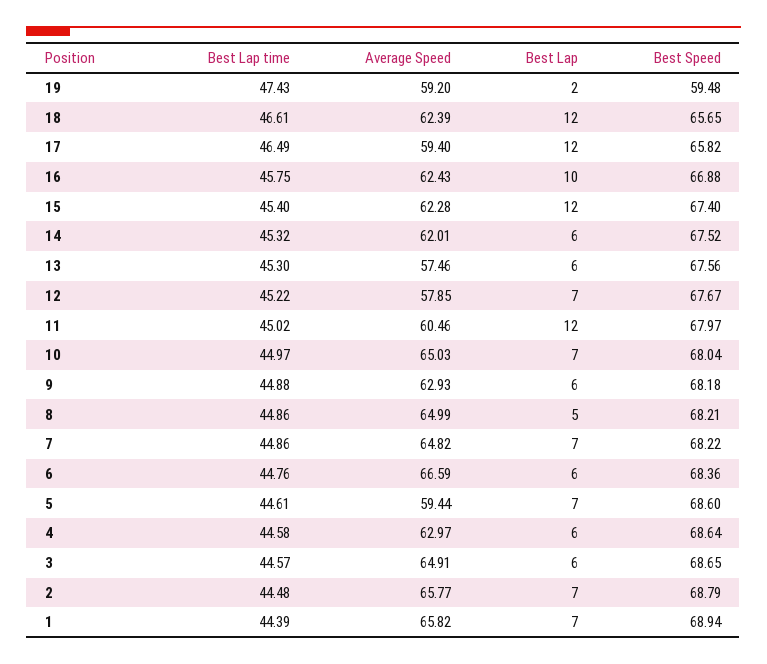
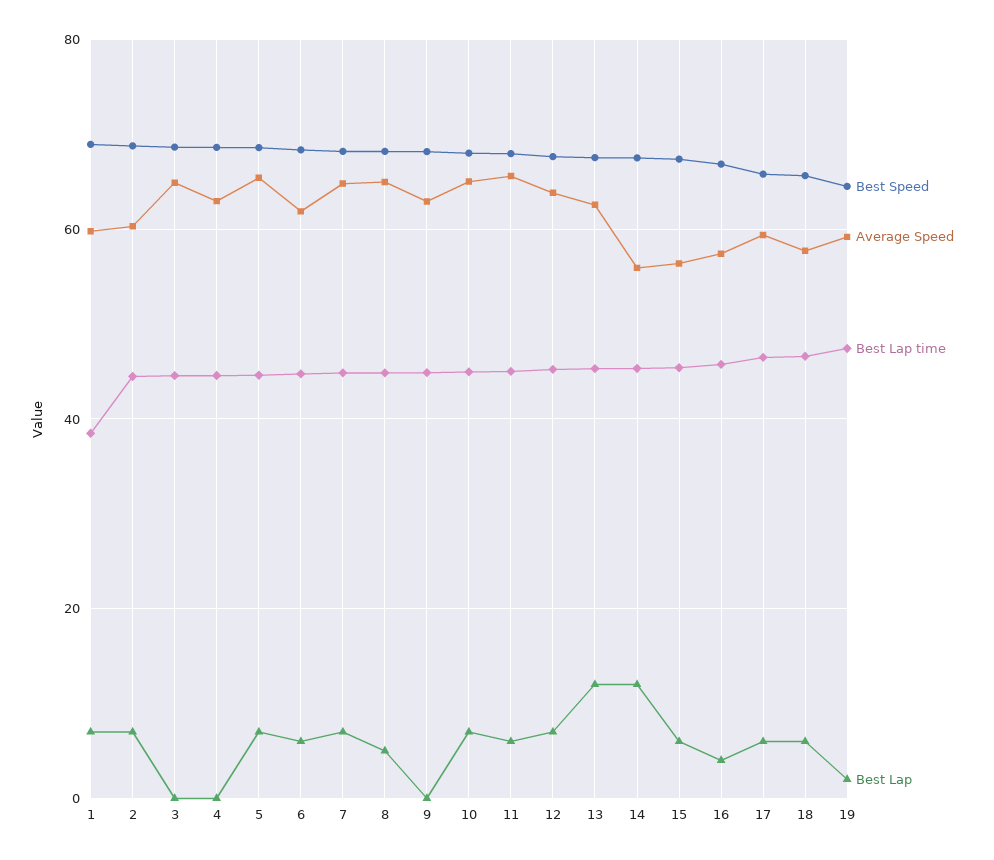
Best Speed, 19: 59.48 -> 64
Average Speed, 18: 62.39 -> 58
Best Lap, 18: 12 -> 6
Best Lap, 17: 12 -> 6
Average Speed, 16: 62.43 -> 58
Best Lap, 16: 10 -> 4
Average Speed, 15: 62.28 -> 56
Best Lap, 15: 12 -> 6
Average Speed, 14: 62.01 -> 56
Best Lap, 14: 6 -> 12
Average Speed, 13: 57.46 -> 62
Best Lap, 13: 6 -> 12
Average Speed, 12: 57.85 -> 64
Average Speed, 11: 60.46 -> 66
Best Lap, 11: 12 -> 6
Best Lap, 9: 6 -> 0
Average Speed, 6: 66.59 -> 62
Average Speed, 5: 59.44 -> 66
Best Lap, 4: 6 -> 0
Best Lap, 3: 6 -> 0
Average Speed, 2: 65.77 -> 60
Best Lap time, 1: 44.39 -> 38
Average Speed, 1: 65.82 -> 60

